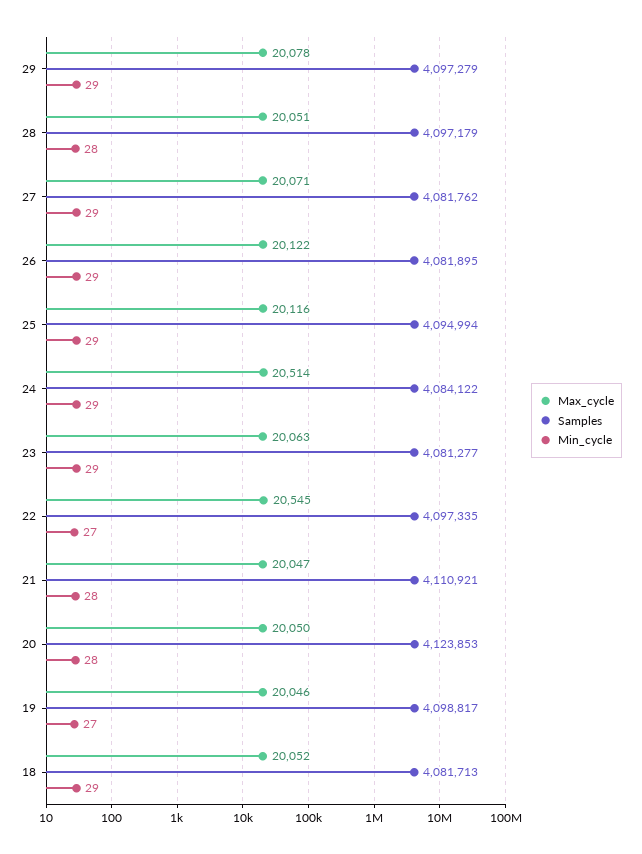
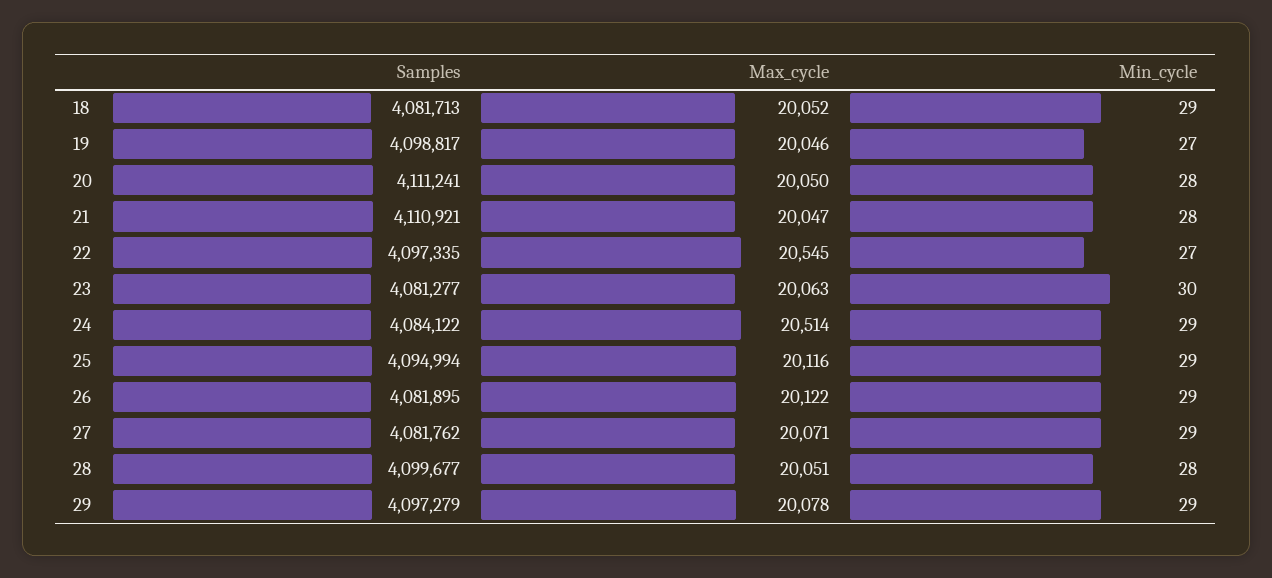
Samples, 28: 4097179 -> 4099677
Min_cycle, 23: 29 -> 30
Samples, 20: 4123853 -> 4111241

